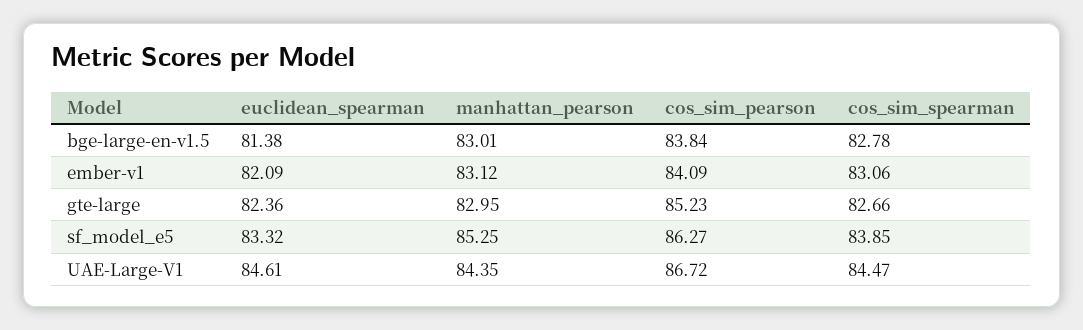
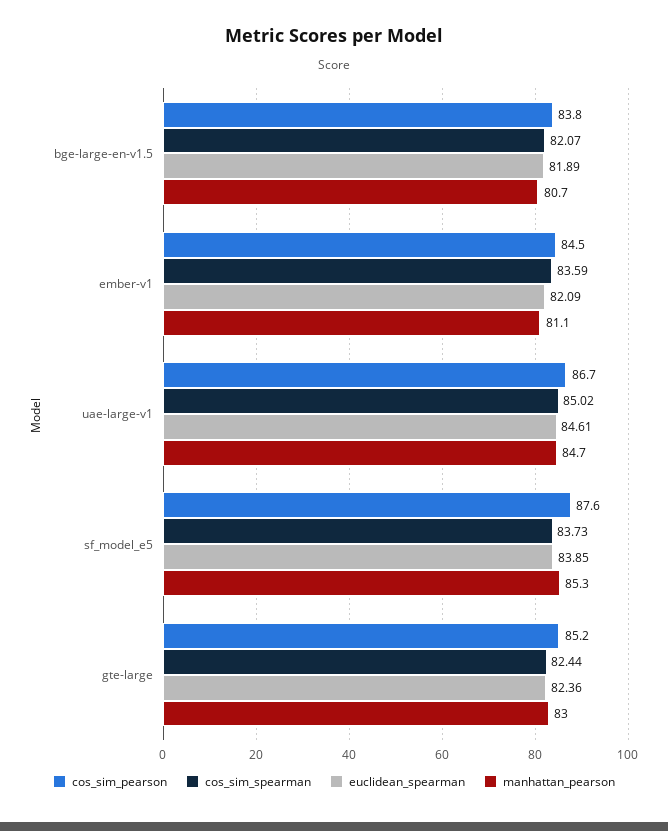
euclidean_spearman, bge-large-en-v1.5: 81.38 -> 81.89
manhattan_pearson, bge-large-en-v1.5: 83.01 -> 80.7
cos_sim_spearman, bge-large-en-v1.5: 82.78 -> 82.07
manhattan_pearson, ember-v1: 83.12 -> 81.1
cos_sim_pearson, ember-v1: 84.09 -> 84.5
cos_sim_spearman, ember-v1: 83.06 -> 83.59
cos_sim_spearman, gte-large: 82.66 -> 82.44
euclidean_spearman, sf_model_e5: 83.32 -> 83.85
cos_sim_pearson, sf_model_e5: 86.27 -> 87.6
cos_sim_spearman, sf_model_e5: 83.85 -> 83.73
manhattan_pearson, UAE-Large-V1: 84.35 -> 84.7
cos_sim_spearman, UAE-Large-V1: 84.47 -> 85.02

